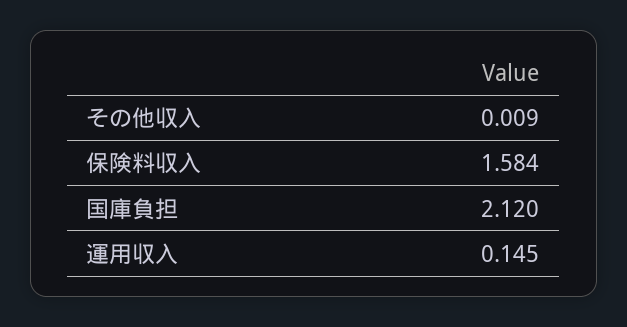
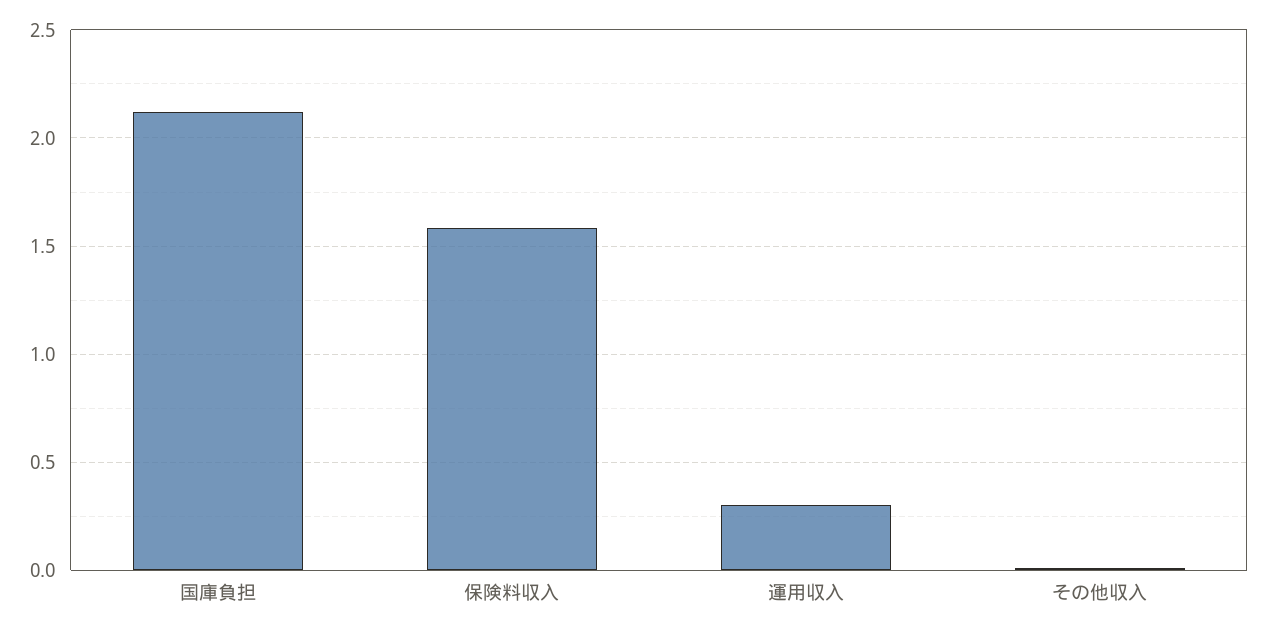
運用収入: 0.145 -> 0.3

